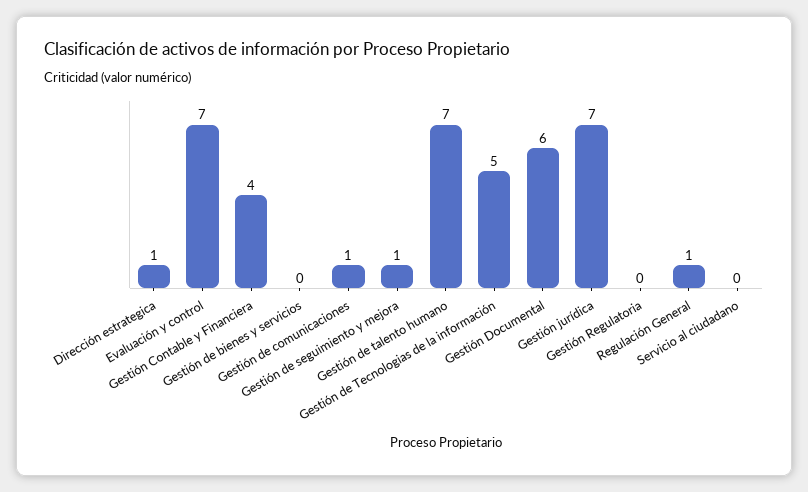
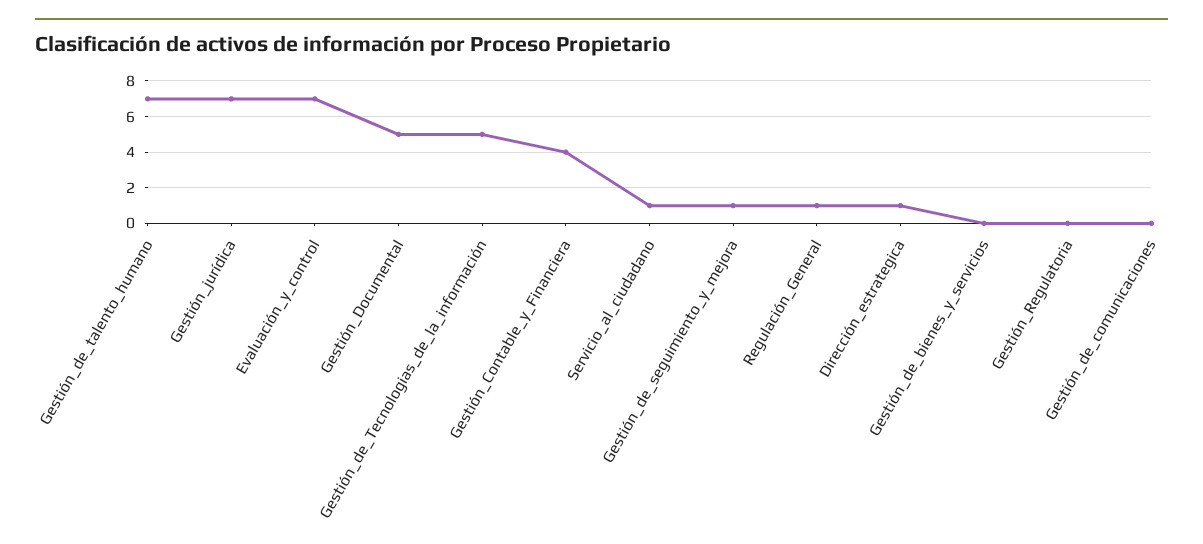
Gestión de comunicaciones: 1 -> 0
Gestión Documental: 6 -> 5
Servicio al ciudadano: 0 -> 1

